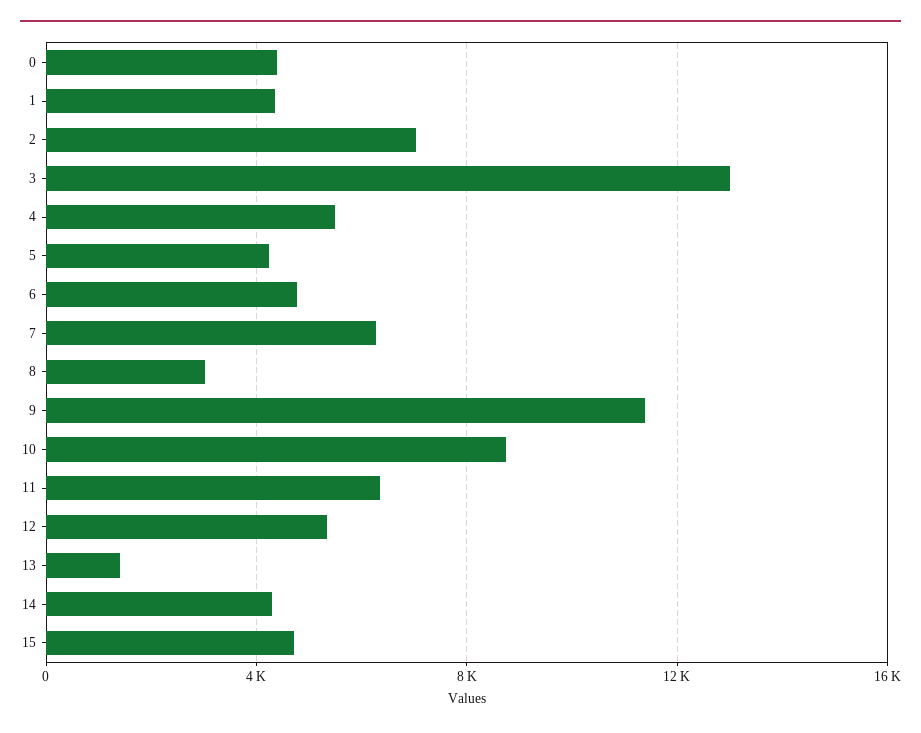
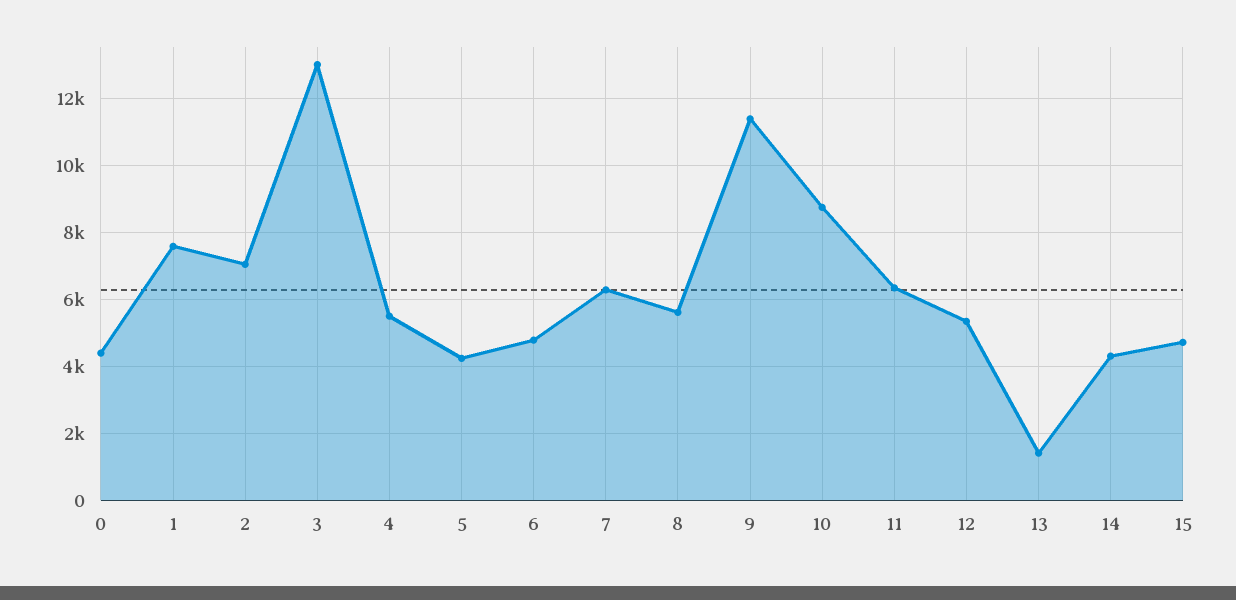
1: 4500 -> 7600
8: 3000 -> 5600

